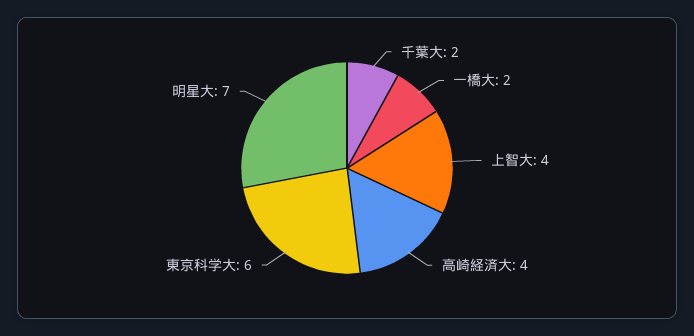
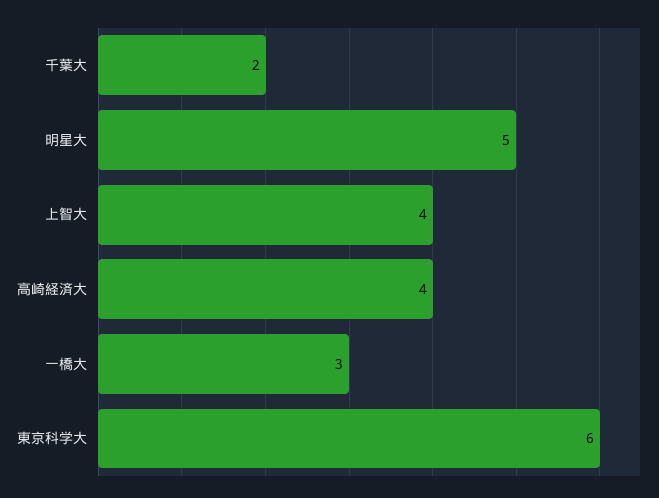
一橋大: 2 -> 3
明星大: 7 -> 5

